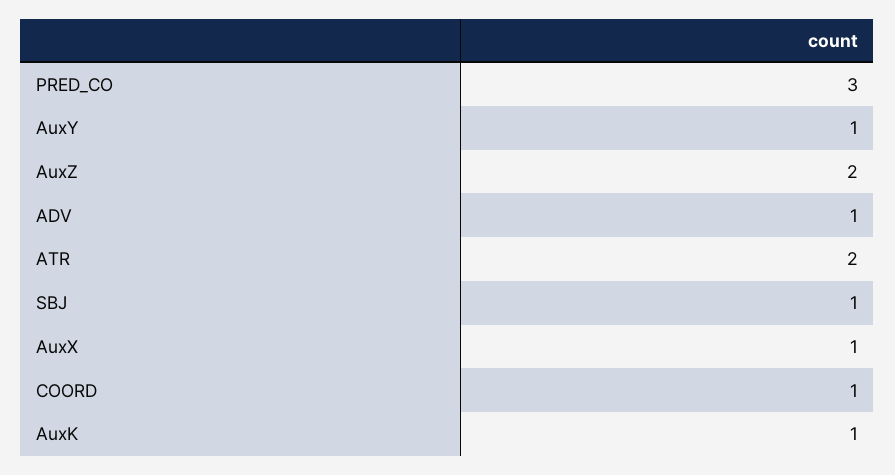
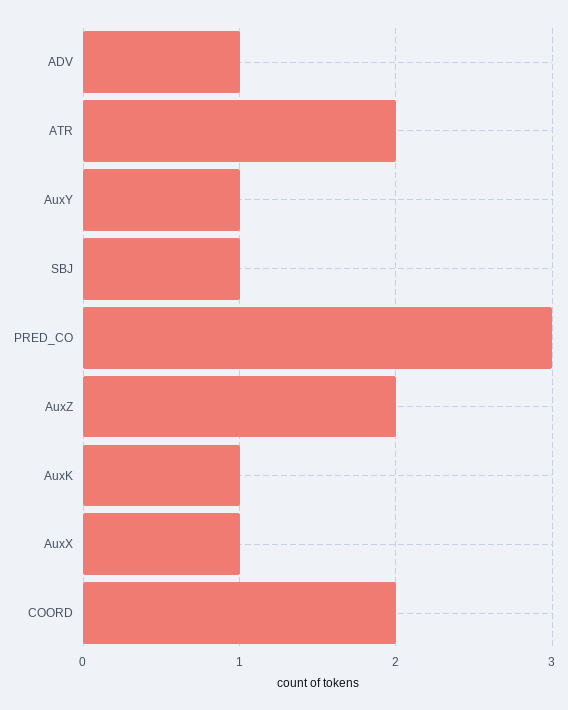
COORD: 1 -> 2

